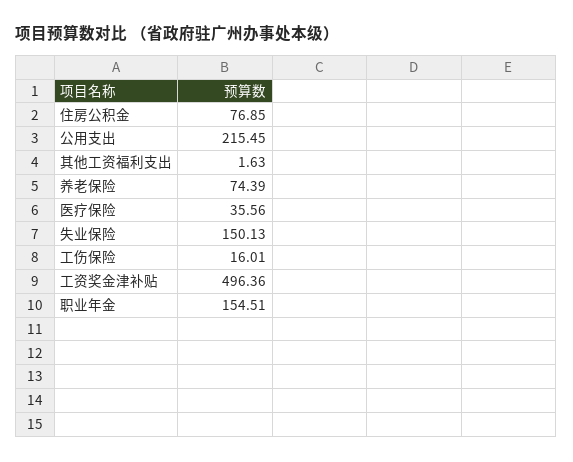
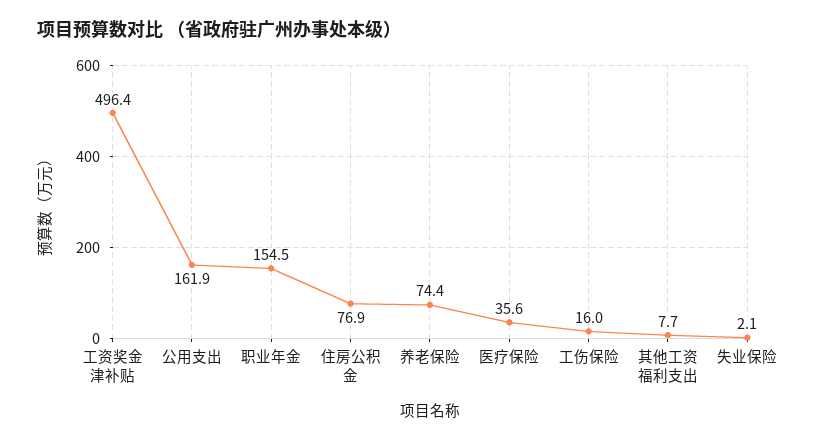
公用支出: 215.45 -> 161.9
其他工资福利支出: 1.63 -> 7.7
失业保险: 150.13 -> 2.1

